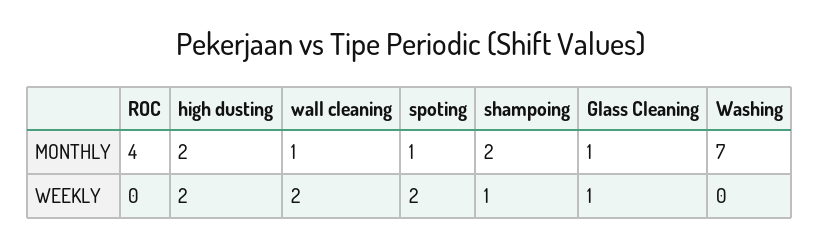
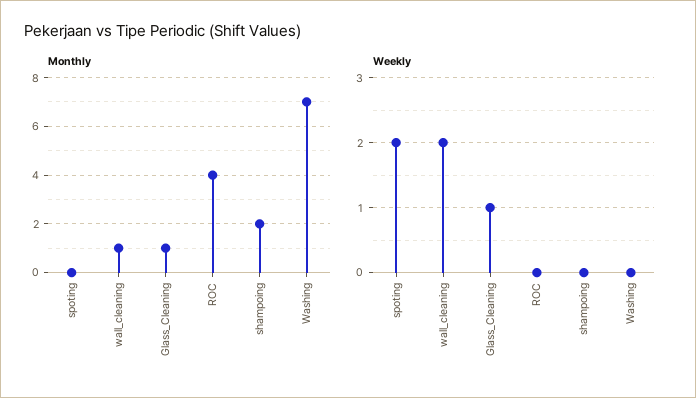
MONTHLY, high dusting: 2 -> none
MONTHLY, spoting: 1 -> 0
WEEKLY, high dusting: 2 -> none
WEEKLY, shampoing: 1 -> 0

